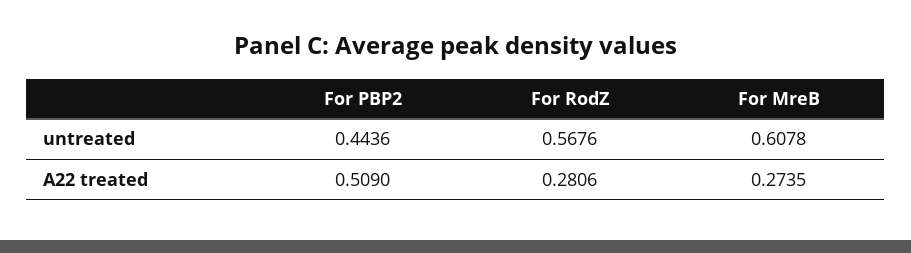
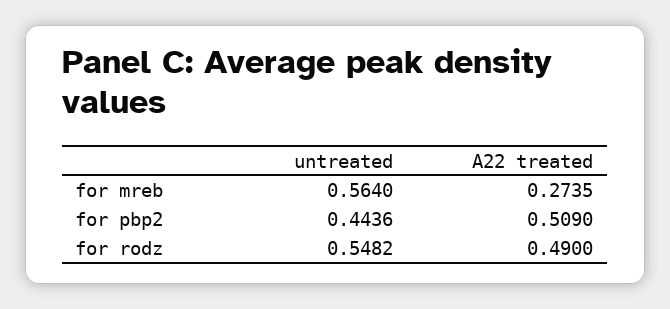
For RodZ, untreated: 0.5676 -> 0.5482
For MreB, untreated: 0.6078 -> 0.564
For RodZ, A22 treated: 0.2806 -> 0.49

